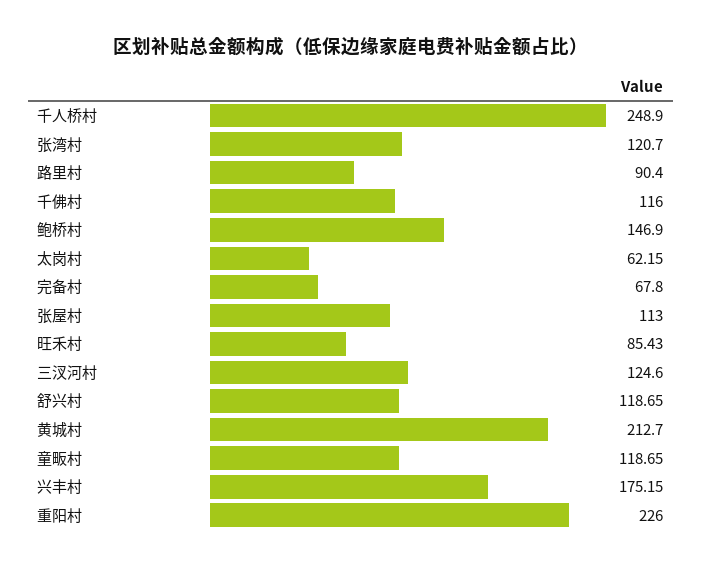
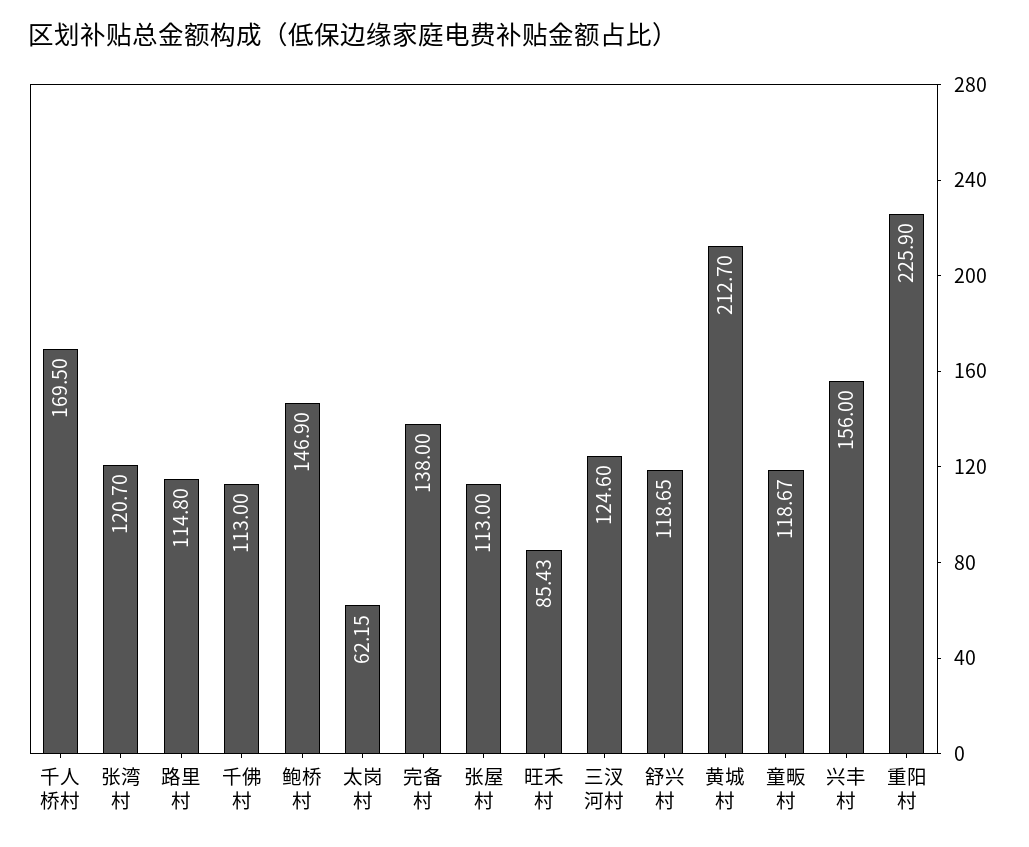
千人桥村: 248.9 -> 169.5
路里村: 90.4 -> 114.8
千佛村: 116 -> 113
完备村: 67.8 -> 138
童畈村: 118.65 -> 118.67
兴丰村: 175.15 -> 156
重阳村: 226 -> 225.9

